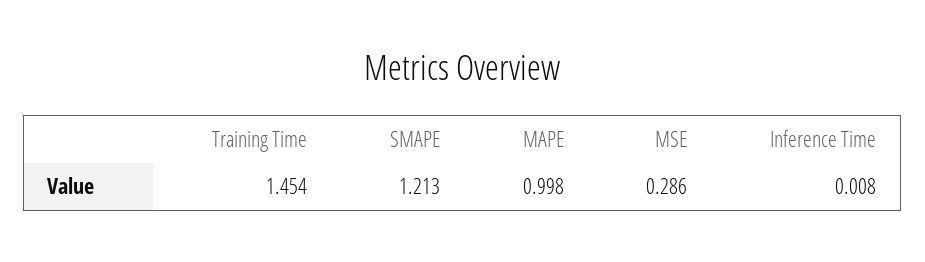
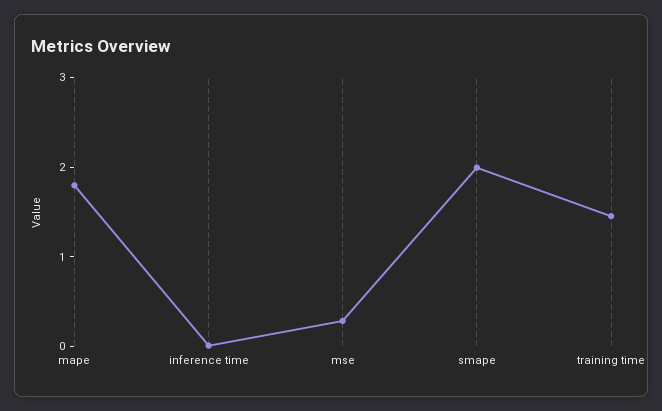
SMAPE: 1.213 -> 2
MAPE: 0.998 -> 1.8

